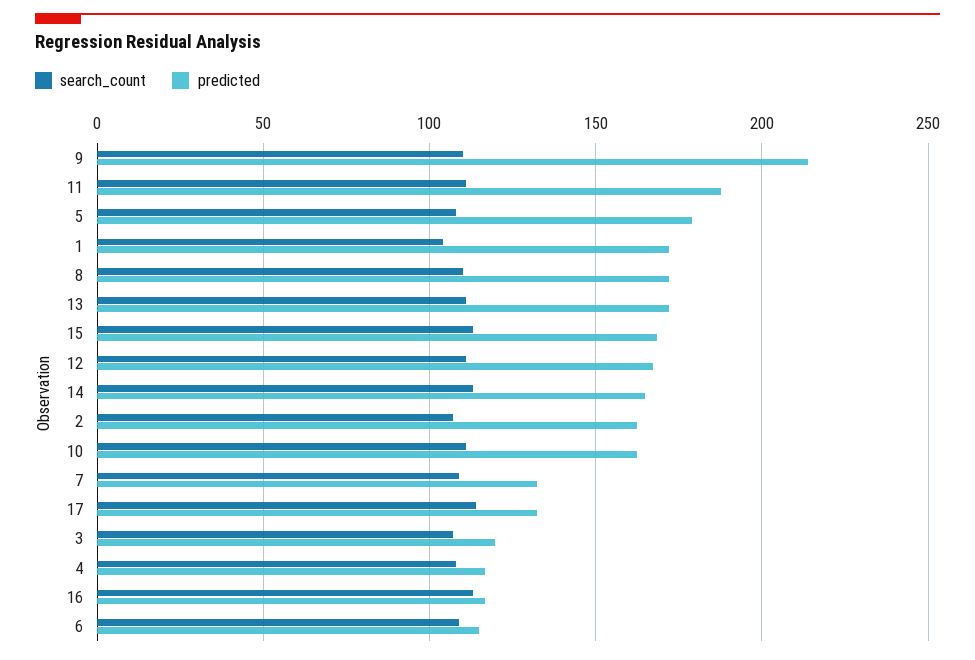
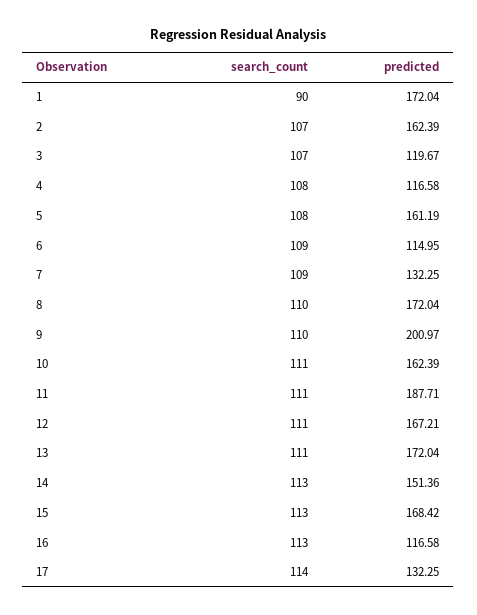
predicted, 9: 215 -> 200.97
predicted, 5: 180 -> 161.19
search_count, 1: 105 -> 90
predicted, 14: 165 -> 151.36

